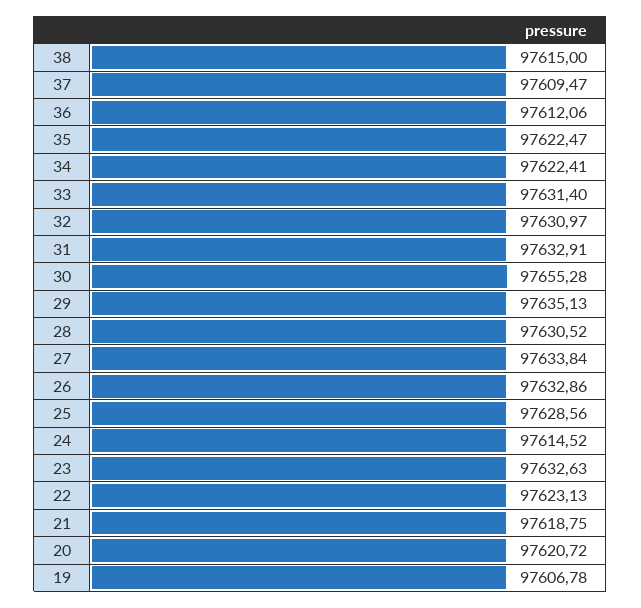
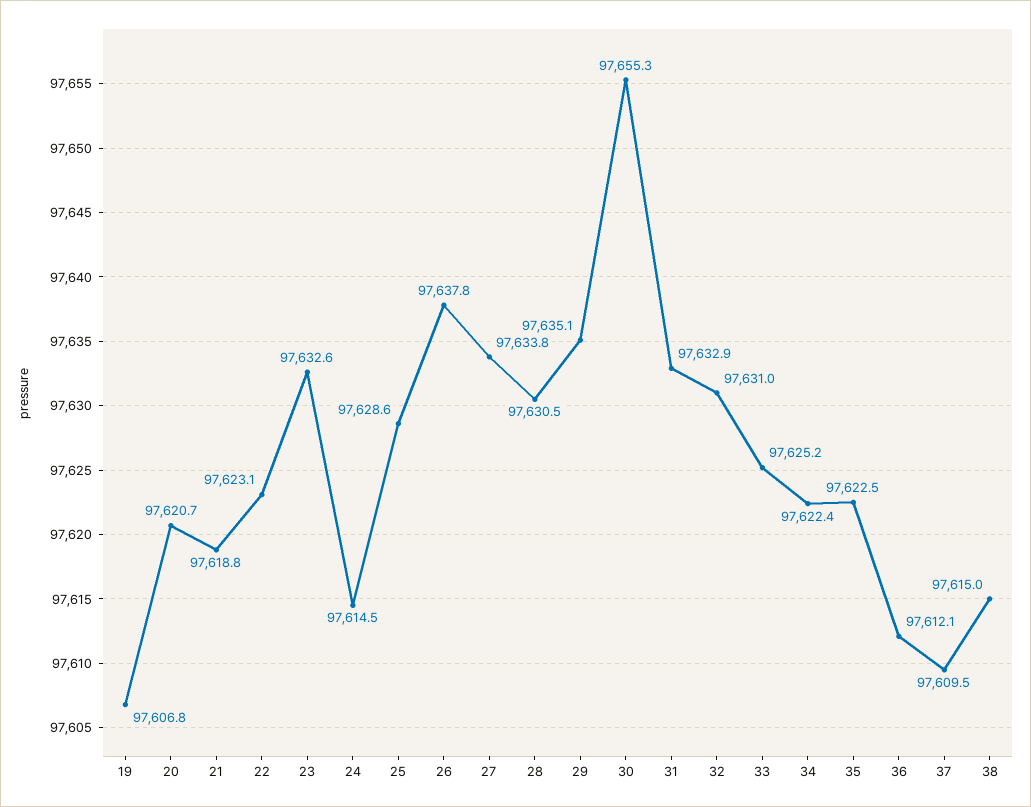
33: 97631.4 -> 97625.2
26: 97632.86 -> 97637.8

